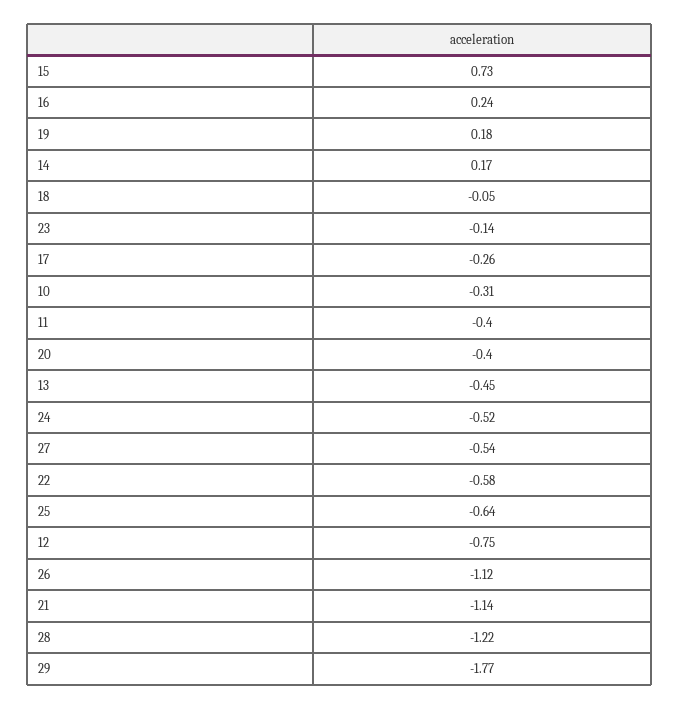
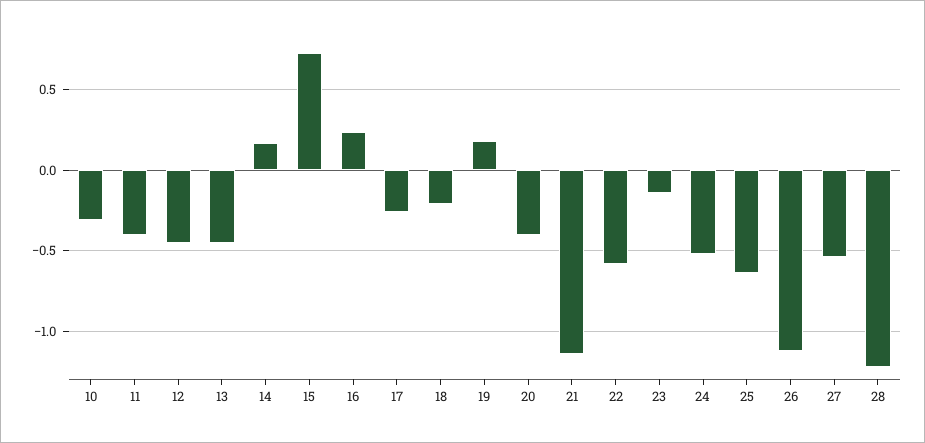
18: -0.05 -> -0.2
12: -0.75 -> -0.45
29: -1.77 -> none

